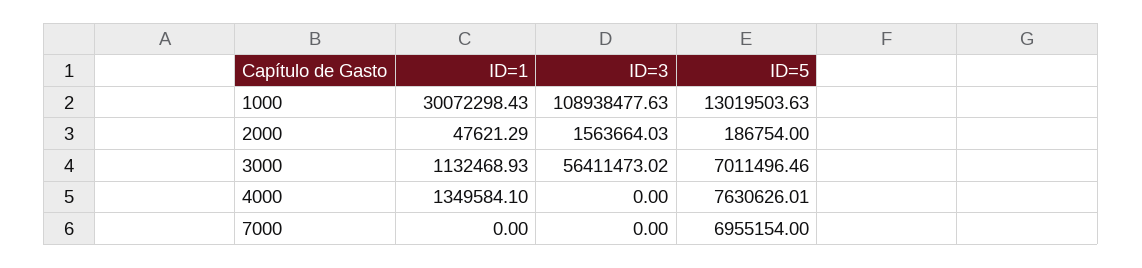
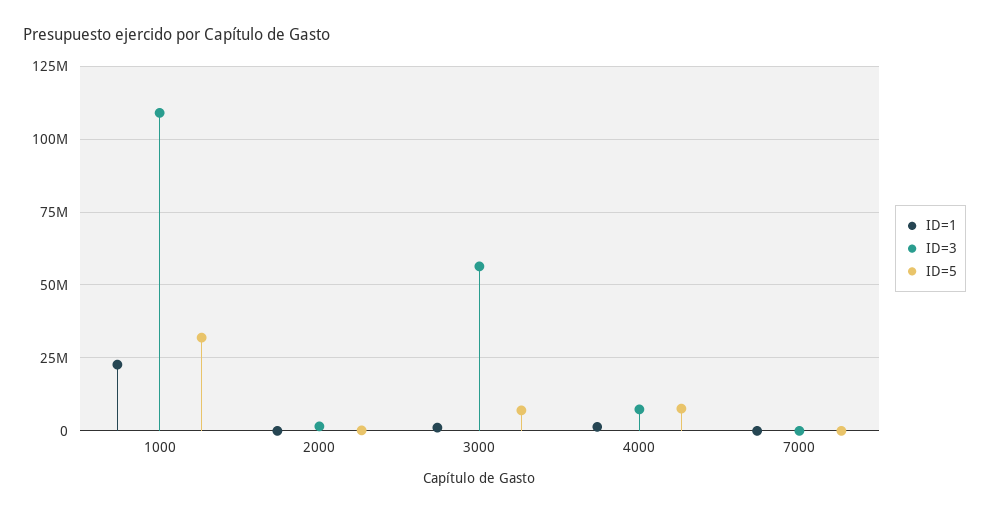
ID=1, 1000: 30072298.43 -> 22500000
ID=5, 1000: 13019503.63 -> 32500000
ID=3, 4000: 0 -> 7500000
ID=5, 7000: 6955154 -> 0

